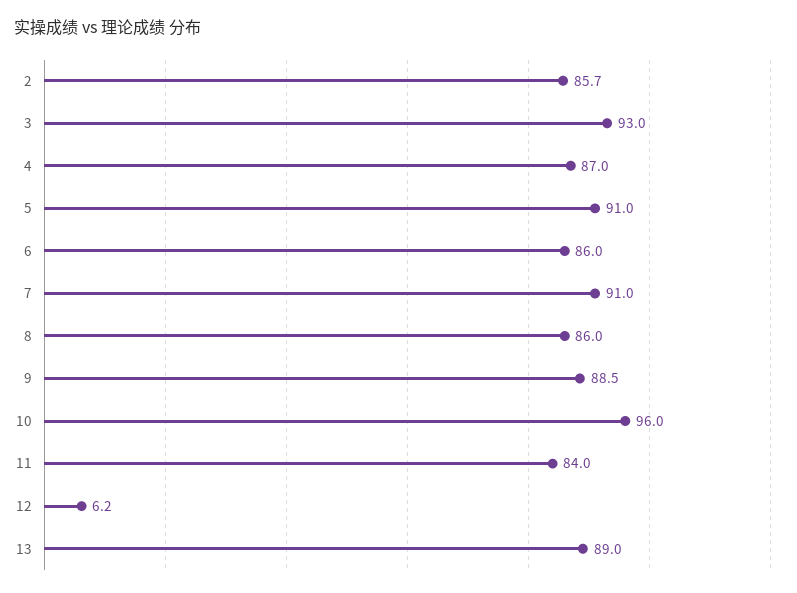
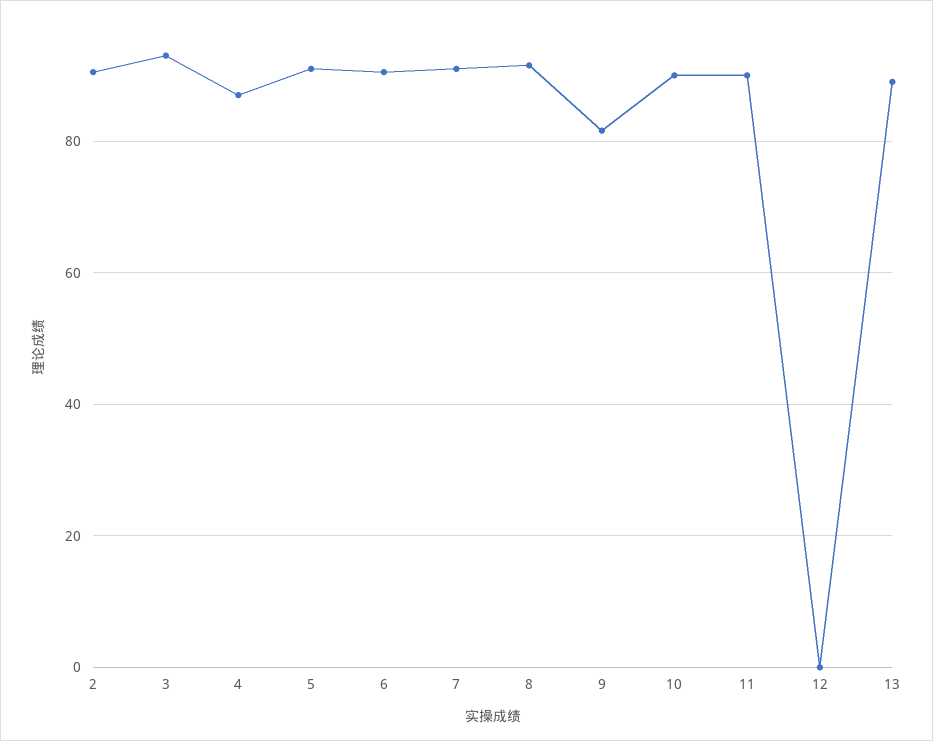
2: 85.7 -> 90
6: 86 -> 90
8: 86 -> 92
9: 88.5 -> 82
10: 96 -> 90
11: 84 -> 90
12: 6.2 -> 0

